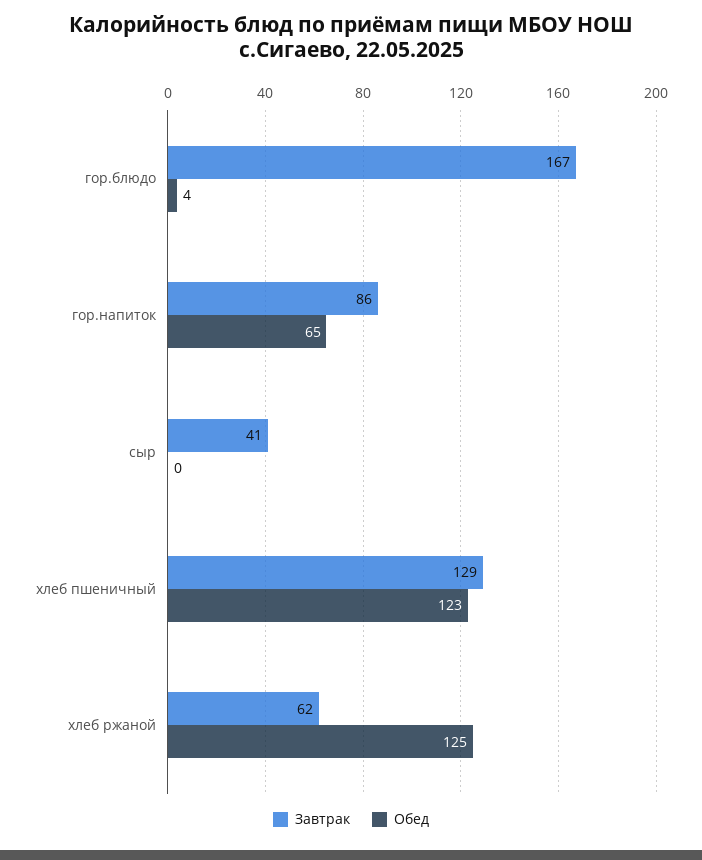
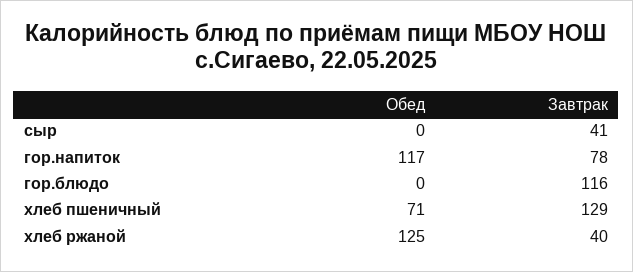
Завтрак, гор.блюдо: 167 -> 116
Обед, гор.блюдо: 4 -> 0
Завтрак, гор.напиток: 86 -> 78
Обед, гор.напиток: 65 -> 117
Обед, хлеб пшеничный: 123 -> 71
Завтрак, хлеб ржаной: 62 -> 40

